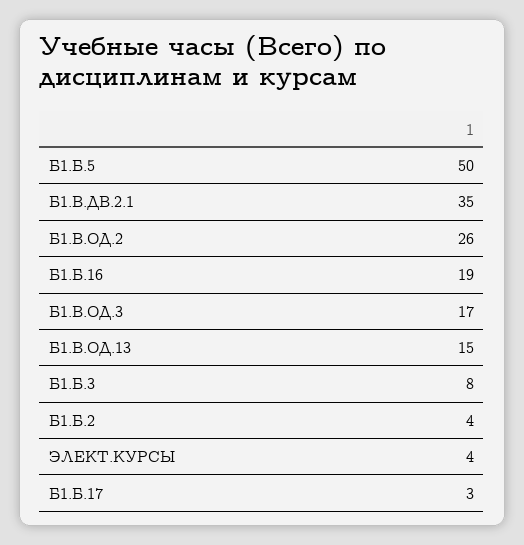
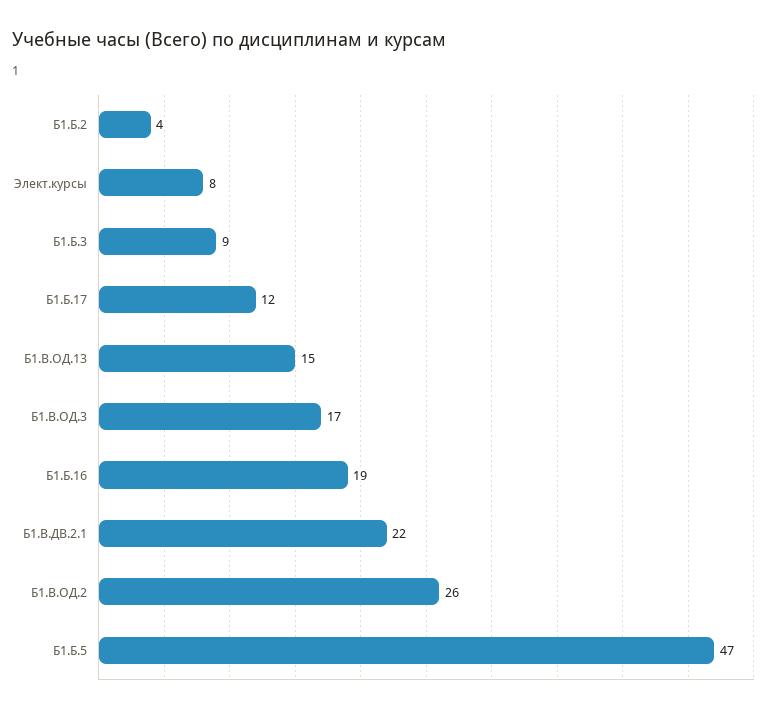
Б1.Б.5: 50 -> 47
Б1.В.ДВ.2.1: 35 -> 22
Б1.Б.3: 8 -> 9
ЭЛЕКТ.КУРСЫ: 4 -> 8
Б1.Б.17: 3 -> 12

